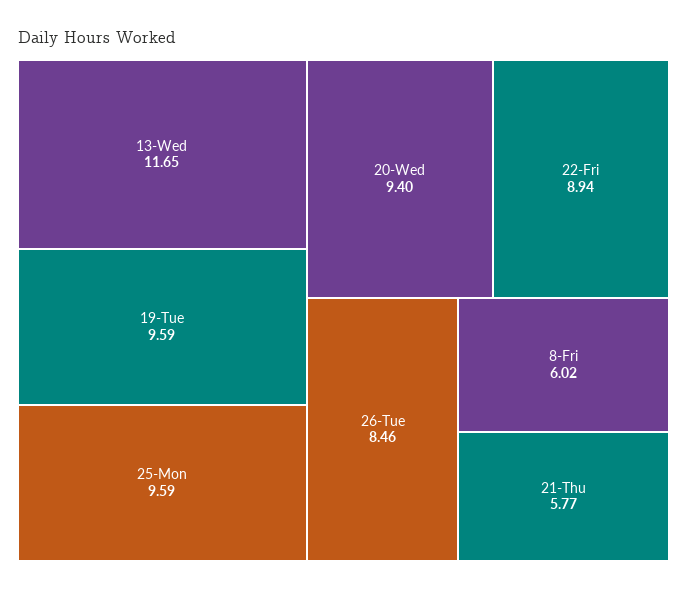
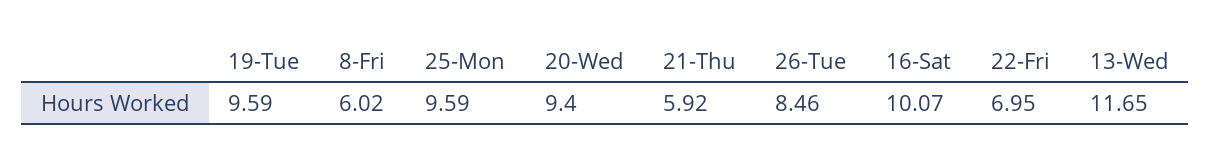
22-Fri: 8.94 -> 6.95
21-Thu: 5.77 -> 5.92
16-Sat: none -> 10.07

